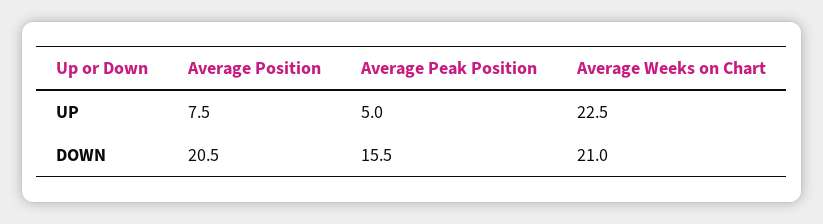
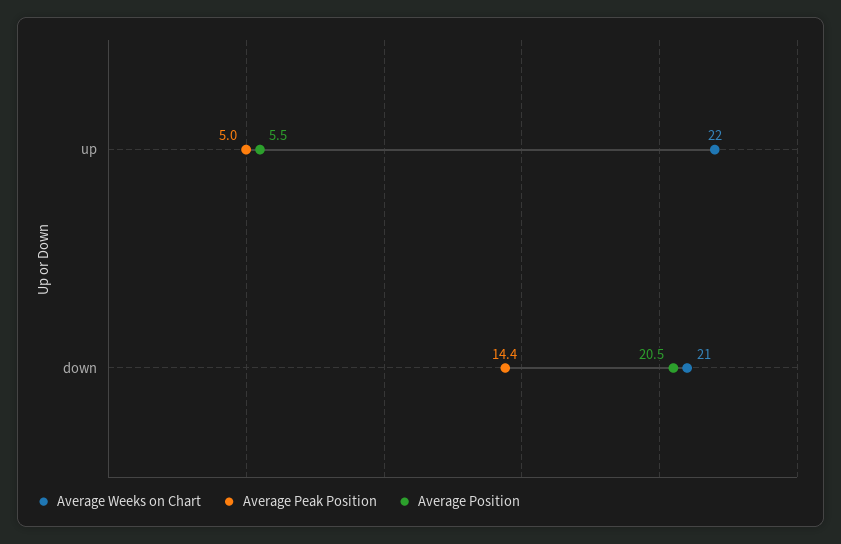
Average Position, UP: 7.5 -> 5.5
Average Weeks on Chart, UP: 22.5 -> 22
Average Peak Position, DOWN: 15.5 -> 14.4

